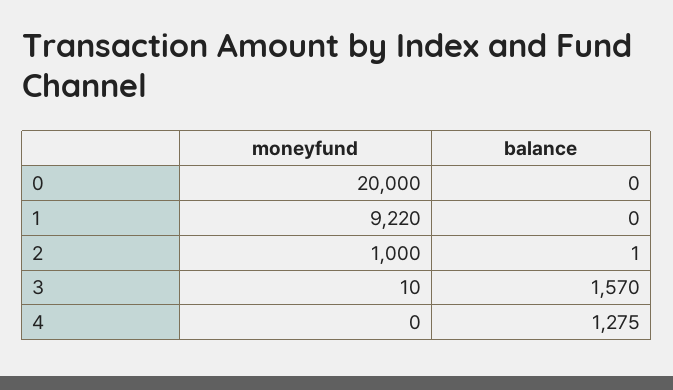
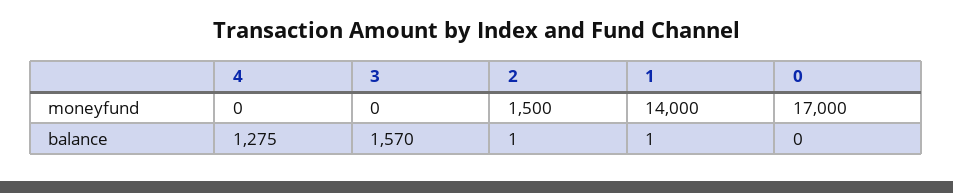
moneyfund, 0: 20000 -> 17000
moneyfund, 1: 9220 -> 14000
balance, 1: 0 -> 1
moneyfund, 2: 1000 -> 1500
moneyfund, 3: 10 -> 0

